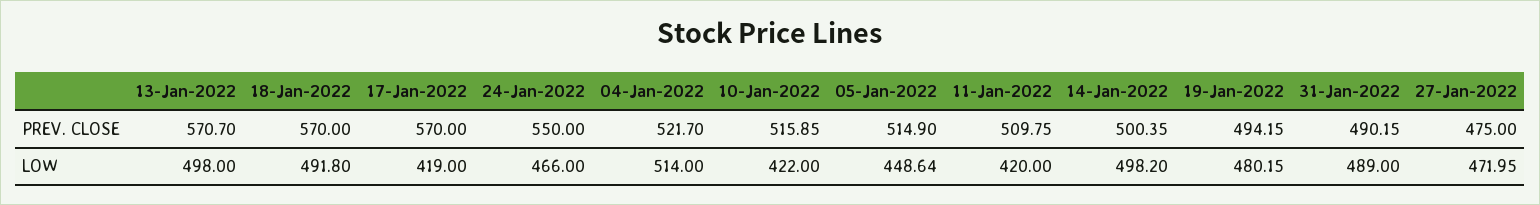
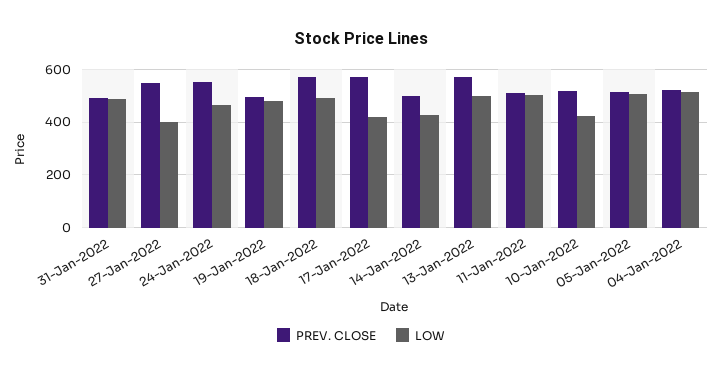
PREV. CLOSE, 27-Jan-2022: 475 -> 550
LOW, 05-Jan-2022: 448.64 -> 500
LOW, 11-Jan-2022: 420 -> 500
LOW, 14-Jan-2022: 498.2 -> 425
LOW, 27-Jan-2022: 471.95 -> 400

